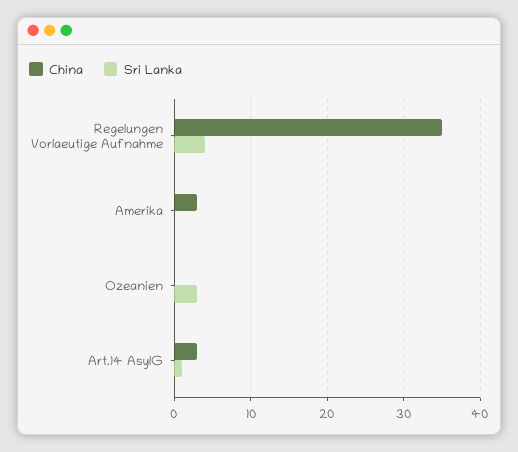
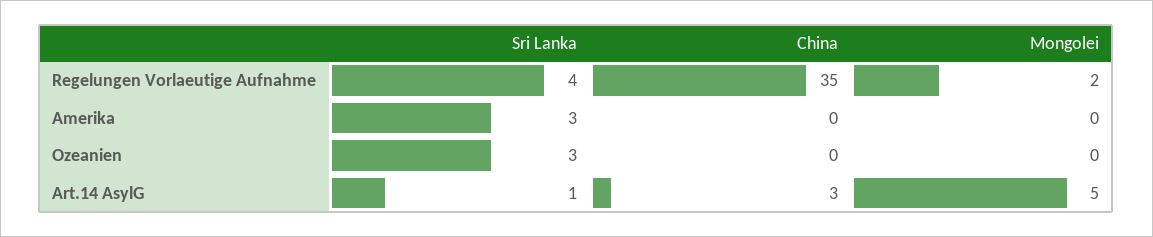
China, Amerika: 3 -> 0
Sri Lanka, Amerika: 0 -> 3
Mongolei, Regelungen Vorlaeutige Aufnahme: none -> 2
Mongolei, Amerika: none -> 0
Mongolei, Ozeanien: none -> 0
Mongolei, Art.14 AsylG: none -> 5

